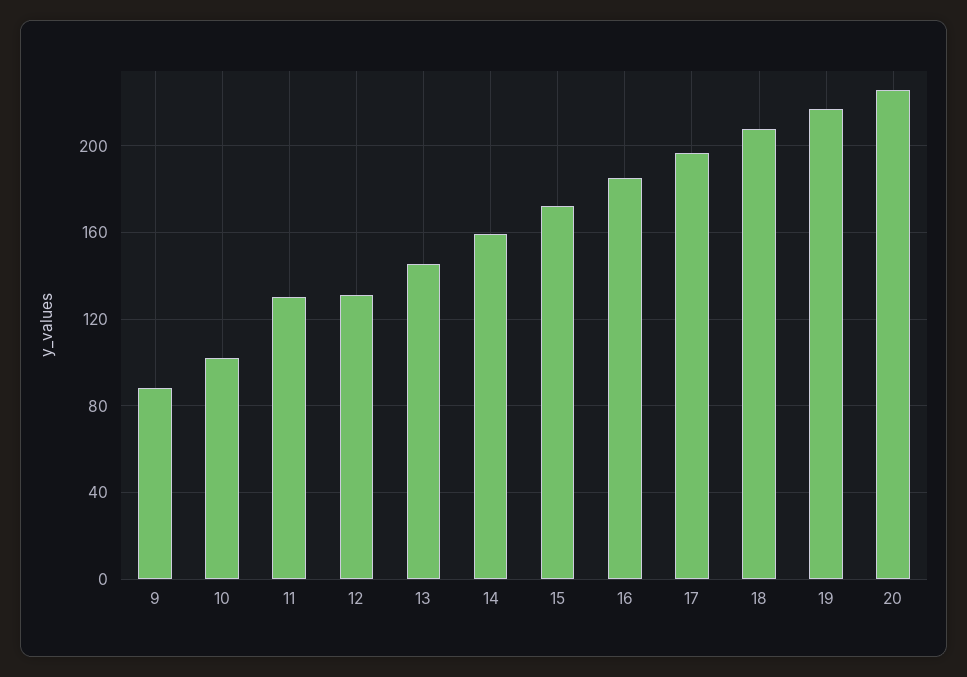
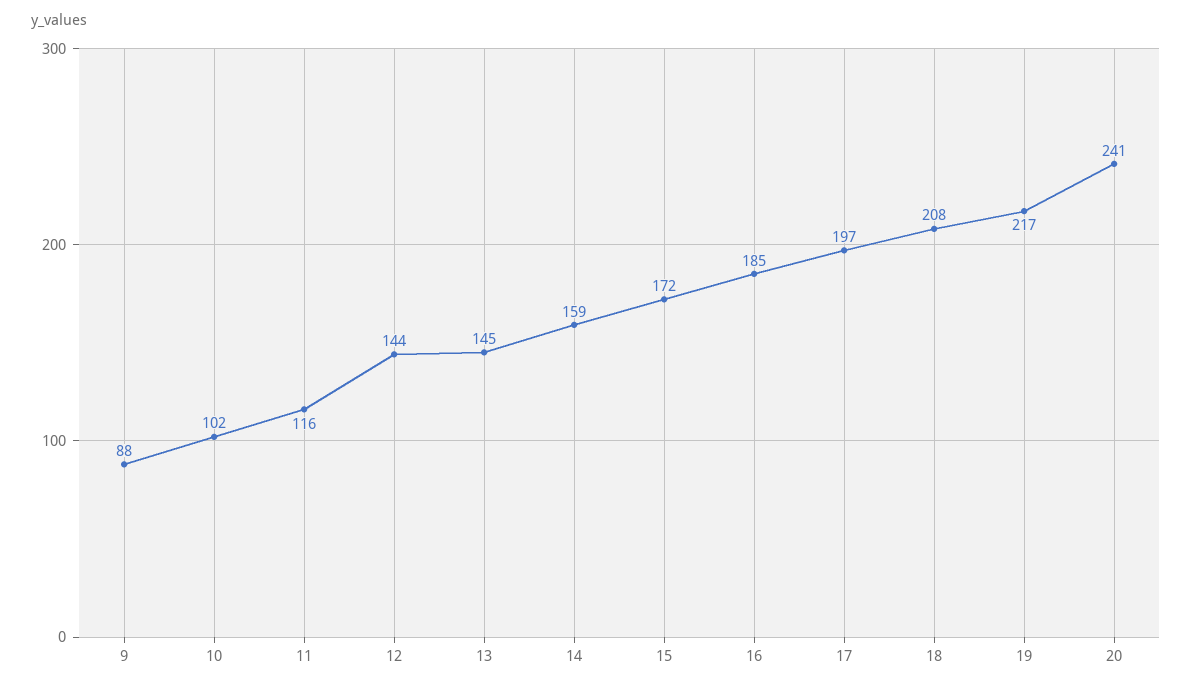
11: 130 -> 116
12: 130 -> 144
20: 225 -> 241

